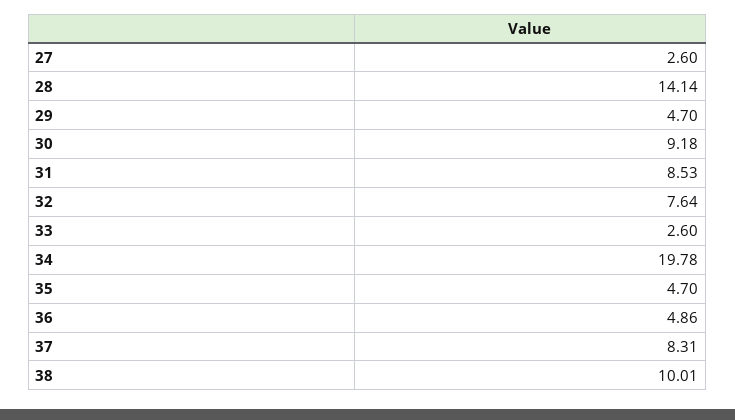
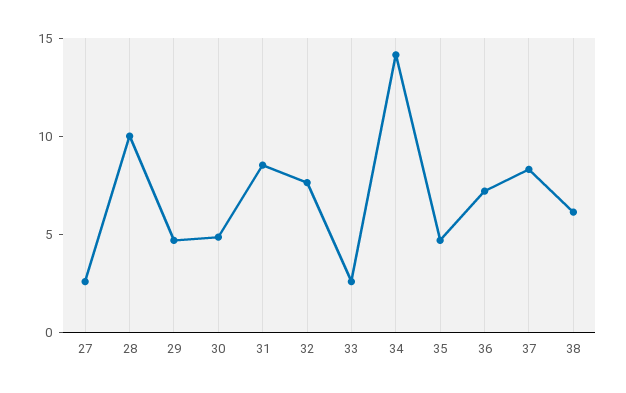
28: 14.14 -> 10
30: 9.18 -> 5
34: 19.78 -> 14
36: 4.86 -> 7
38: 10.01 -> 6

